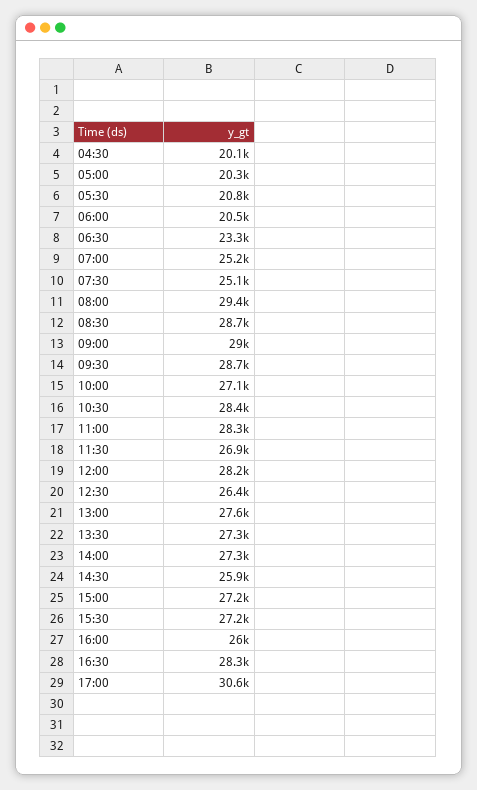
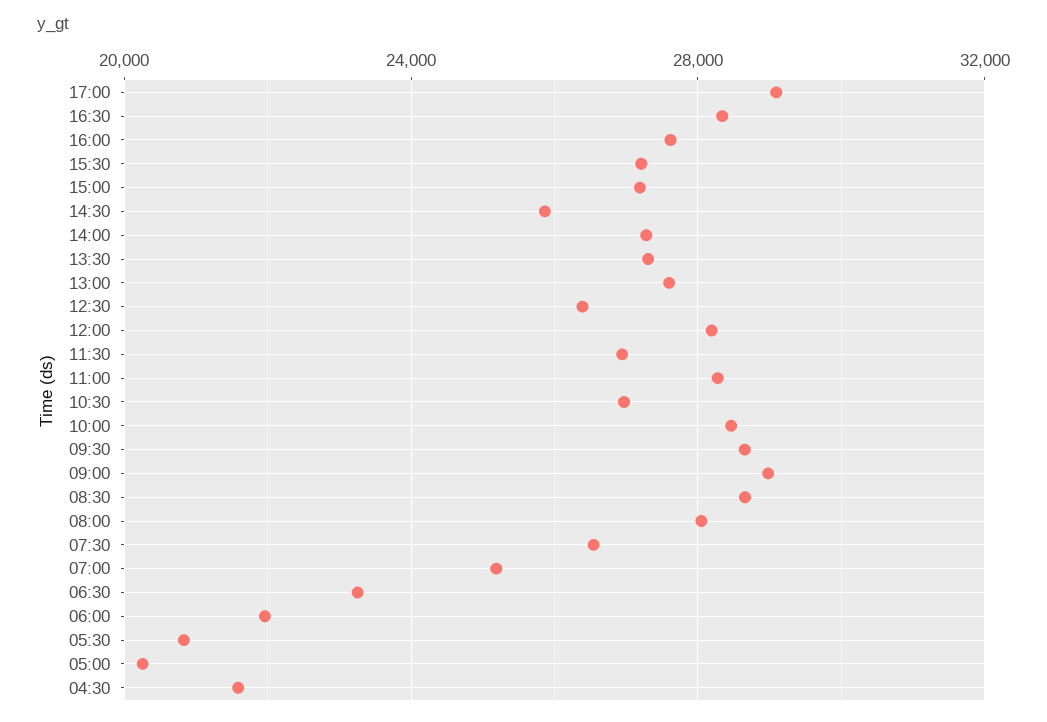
04:30: 20100 -> 21500
06:00: 20500 -> 22000
07:30: 25100 -> 26500
08:00: 29400 -> 28000
10:00: 27100 -> 28500
10:30: 28400 -> 27000
16:00: 26000 -> 27500
17:00: 30600 -> 29000

